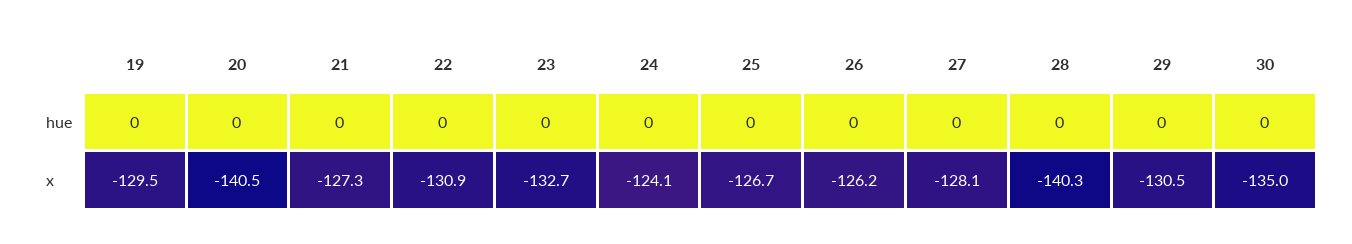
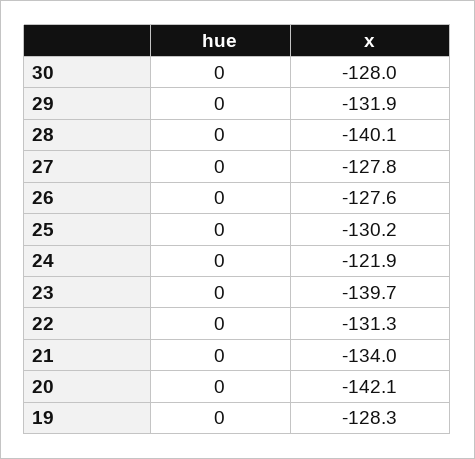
19, x: -129.5 -> -128.3
20, x: -140.5 -> -142.1
21, x: -127.3 -> -134
22, x: -130.9 -> -131.3
23, x: -132.7 -> -139.7
24, x: -124.1 -> -121.9
25, x: -126.7 -> -130.2
26, x: -126.2 -> -127.6
27, x: -128.1 -> -127.8
28, x: -140.3 -> -140.1
29, x: -130.5 -> -131.9
30, x: -135 -> -128

